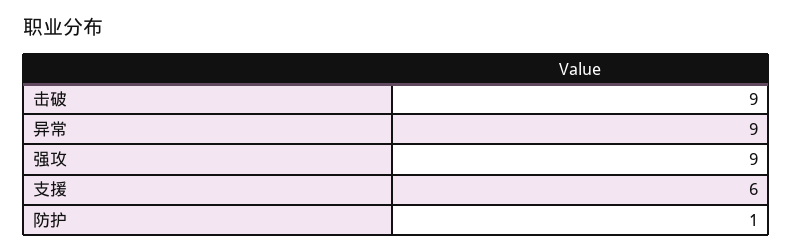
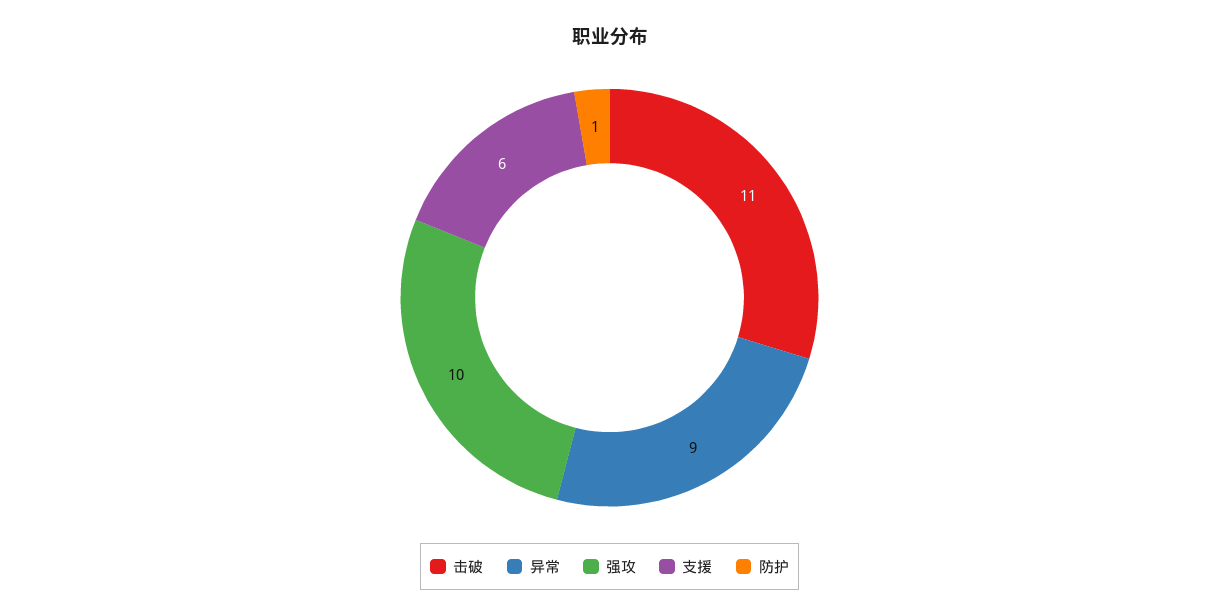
击破: 9 -> 11
强攻: 9 -> 10

